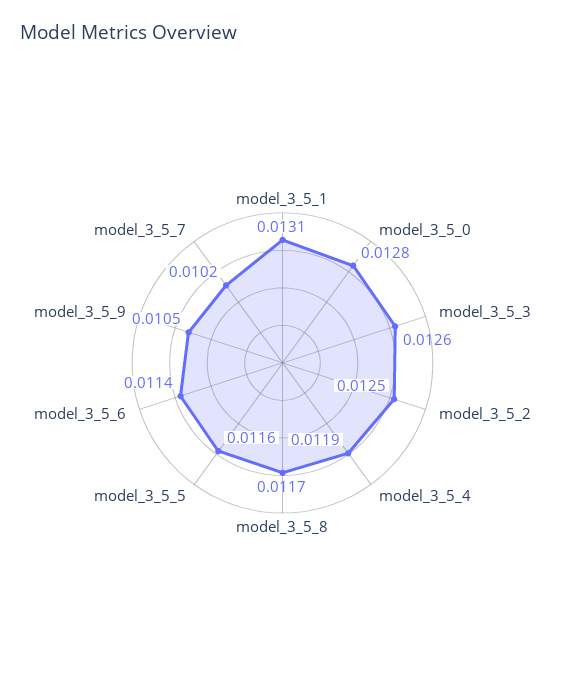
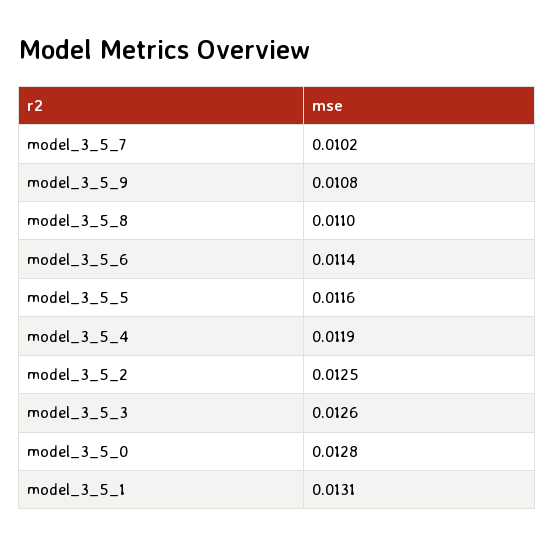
model_3_5_8: 0.0117 -> 0.011
model_3_5_9: 0.0105 -> 0.0108

